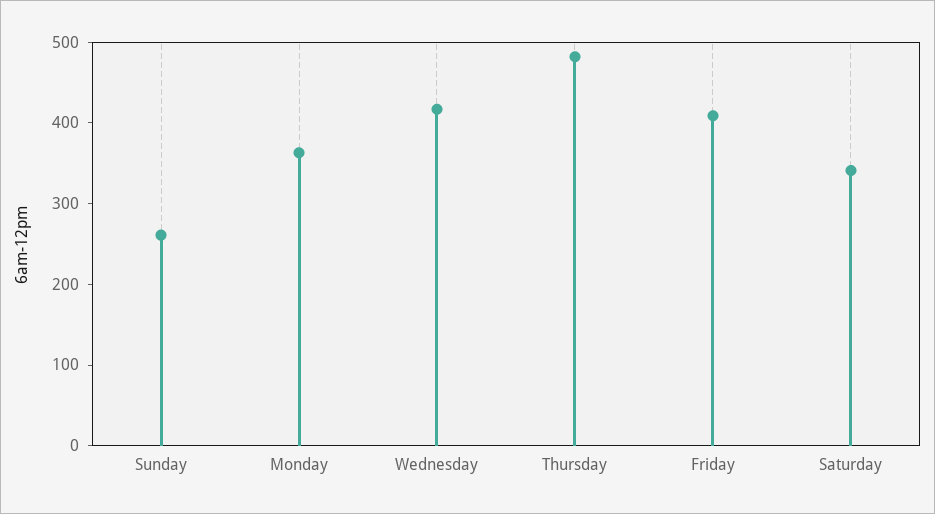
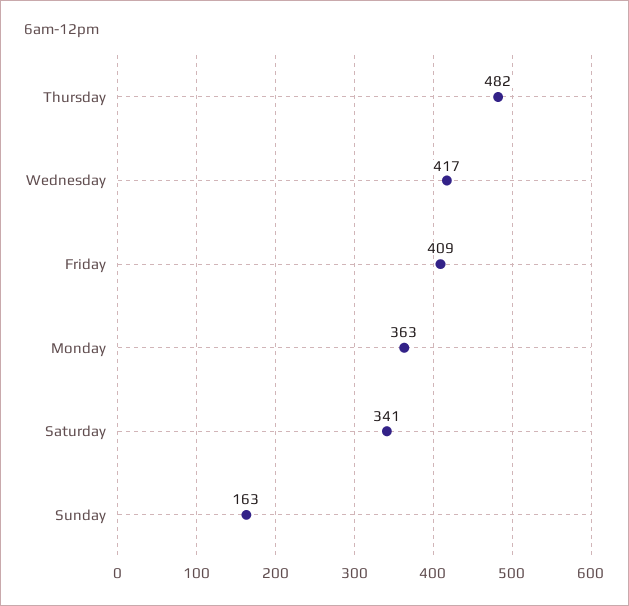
Sunday: 260 -> 163

